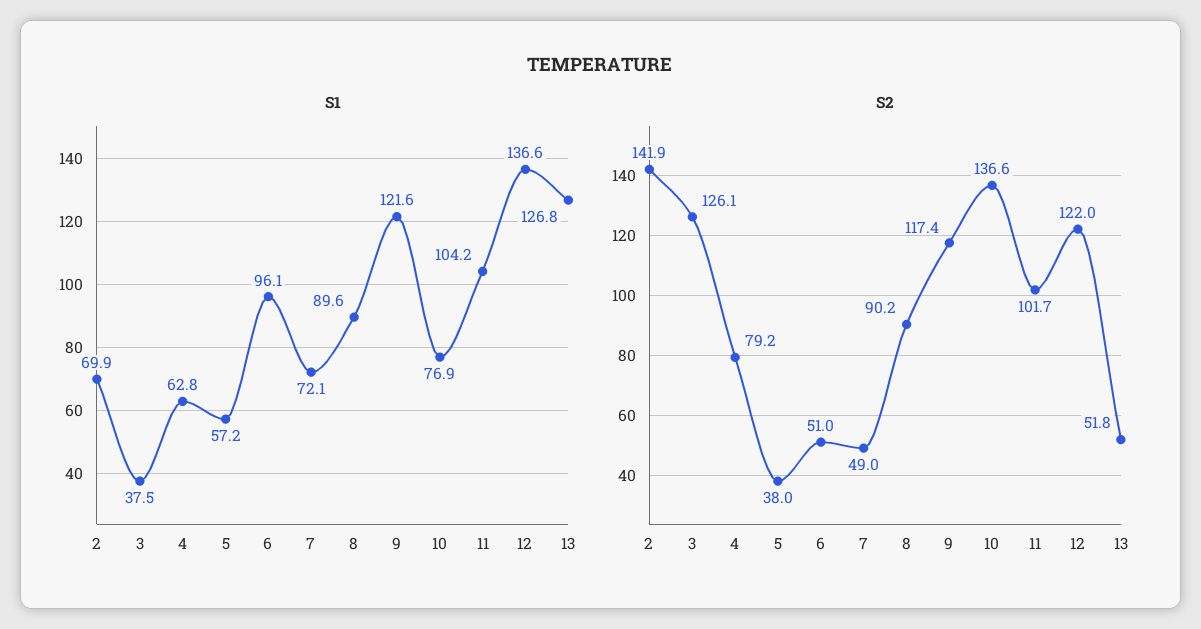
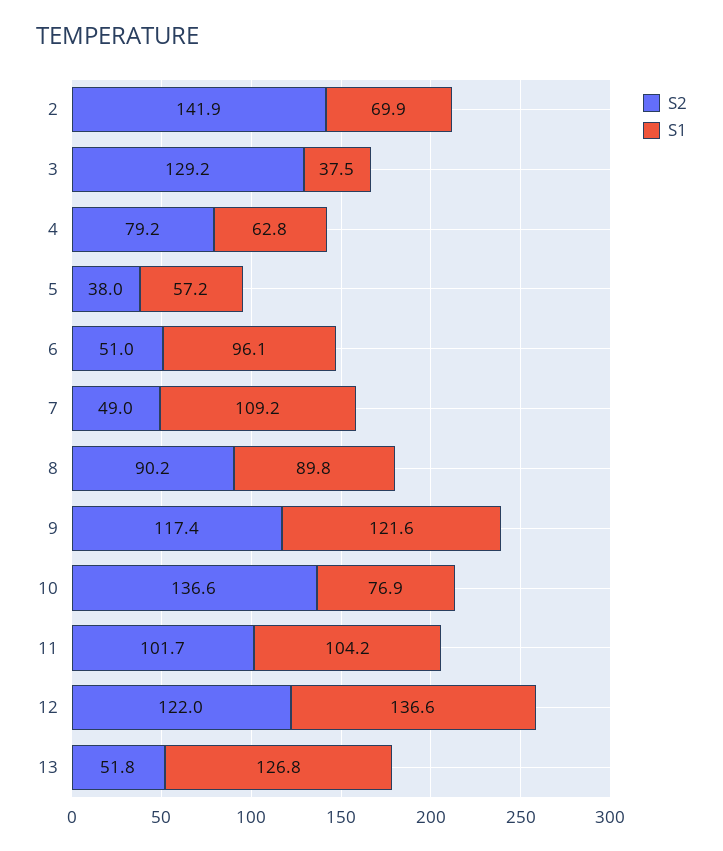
S1, 7: 72.1 -> 109.2
S1, 8: 89.6 -> 89.8
S2, 3: 126.1 -> 129.2

